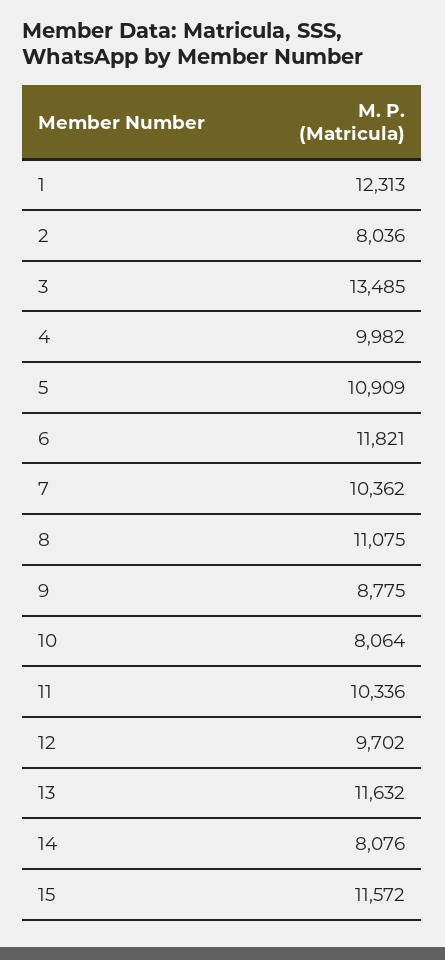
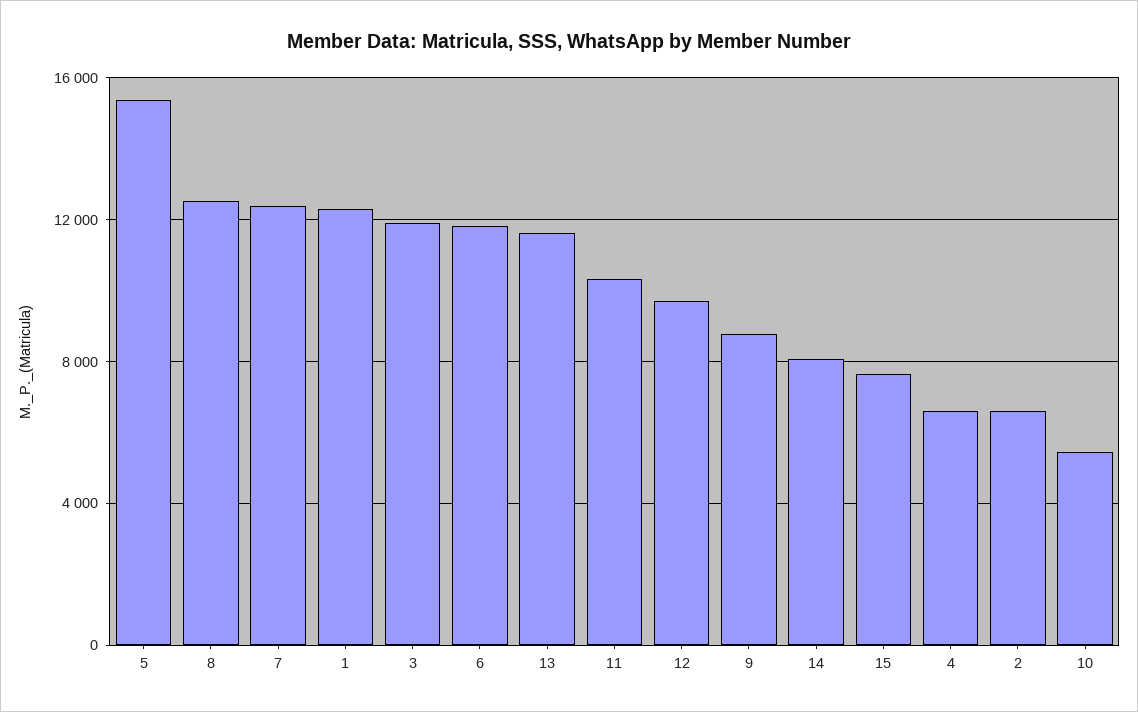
2: 8036 -> 6500
3: 13485 -> 12000
4: 9982 -> 6500
5: 10909 -> 15500
7: 10362 -> 12500
8: 11075 -> 12500
10: 8064 -> 5500
15: 11572 -> 7500

